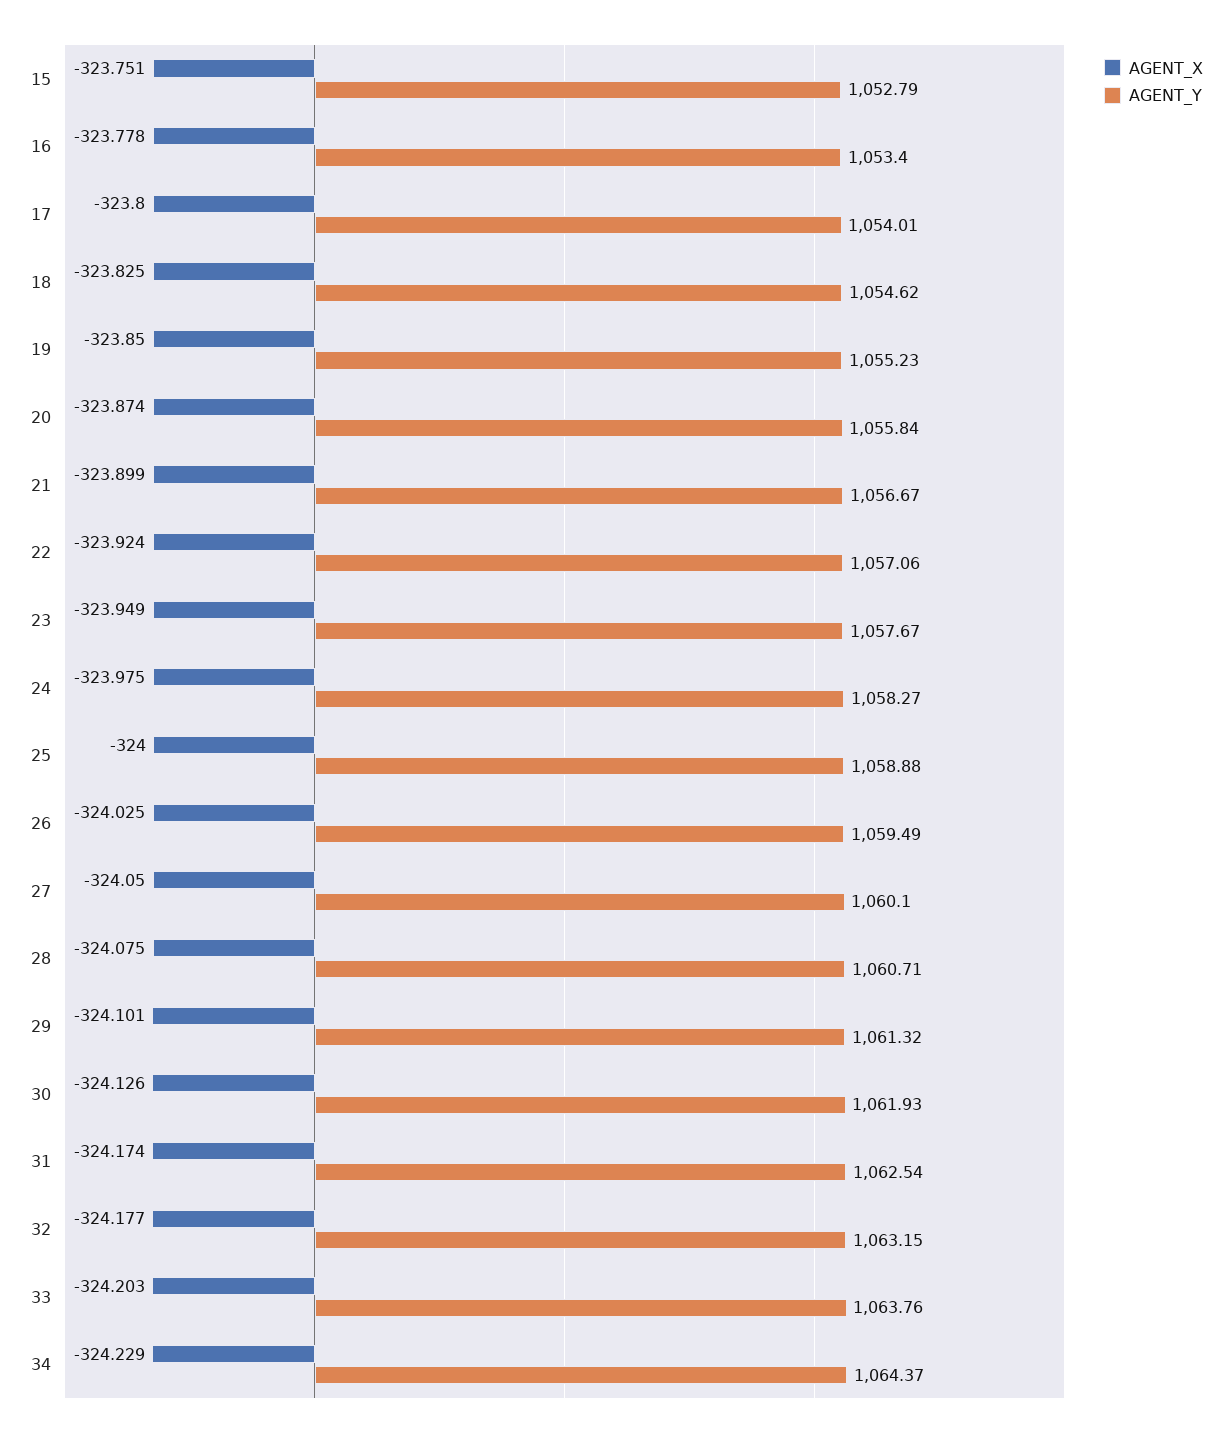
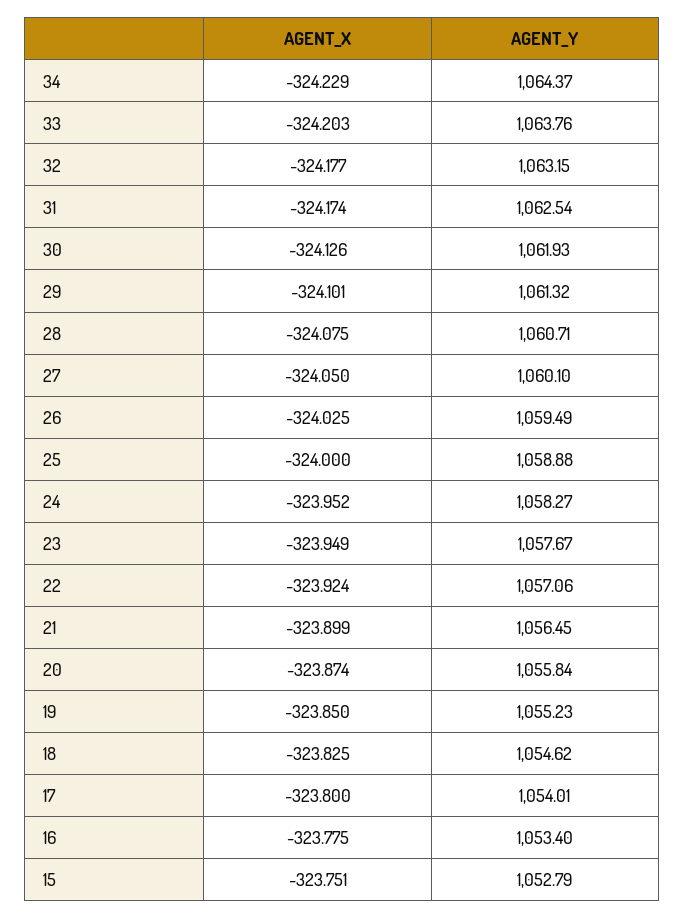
AGENT_X, 16: -323.778 -> -323.775
AGENT_Y, 21: 1056.67 -> 1056.45
AGENT_X, 24: -323.975 -> -323.952

